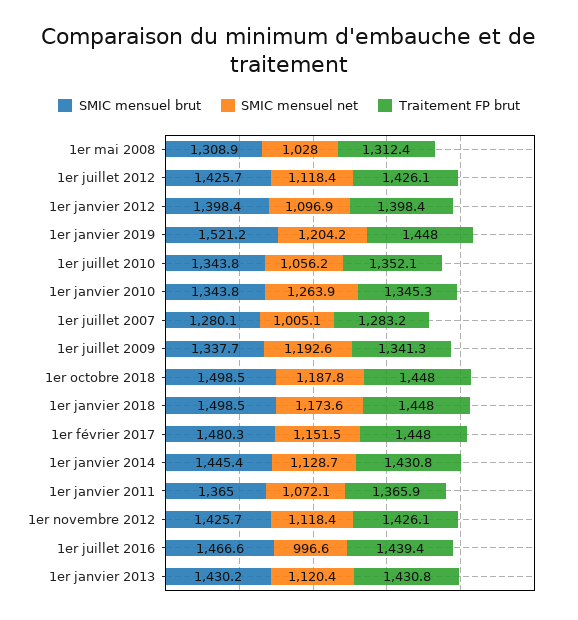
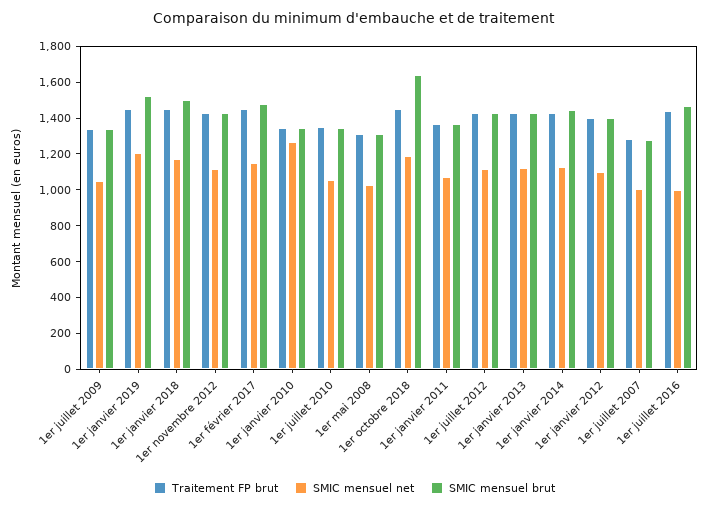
SMIC mensuel net, 1er juillet 2009: 1192.6 -> 1050
SMIC mensuel brut, 1er octobre 2018: 1498.5 -> 1650

